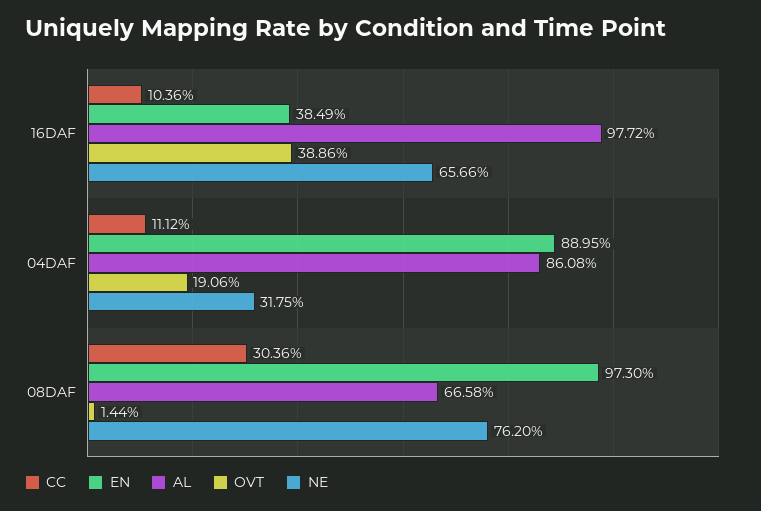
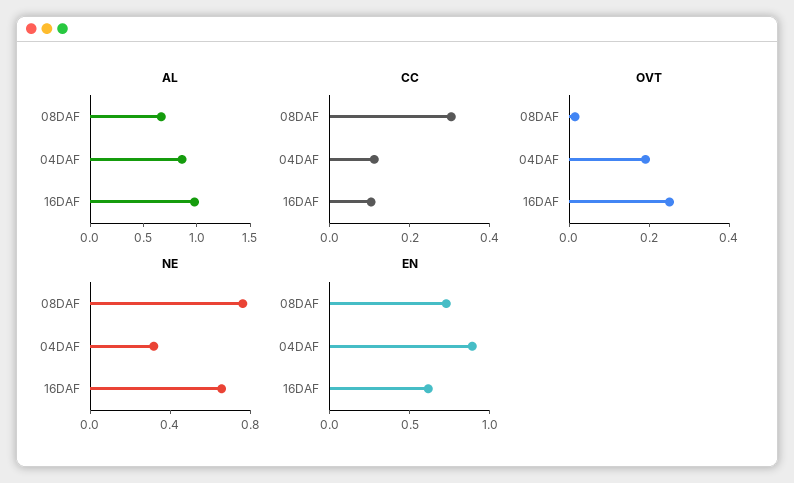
EN, 16DAF: 0.3849 -> 0.6
OVT, 16DAF: 0.3886 -> 0.25
EN, 08DAF: 0.973 -> 0.7

